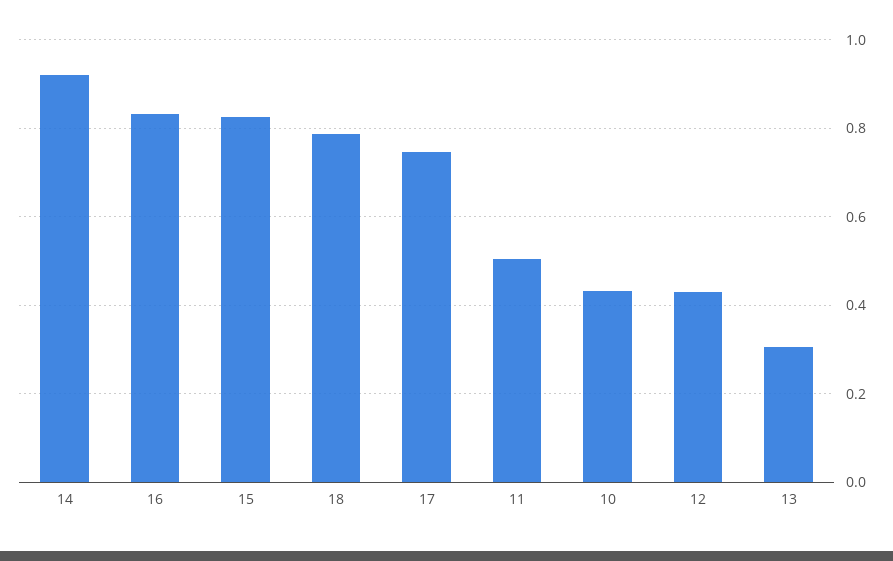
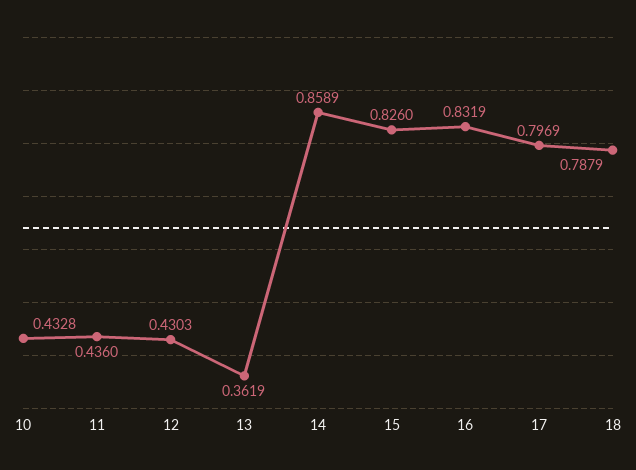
14: 0.92 -> 0.8589
17: 0.74 -> 0.7969
11: 0.5 -> 0.436
13: 0.3 -> 0.3619

